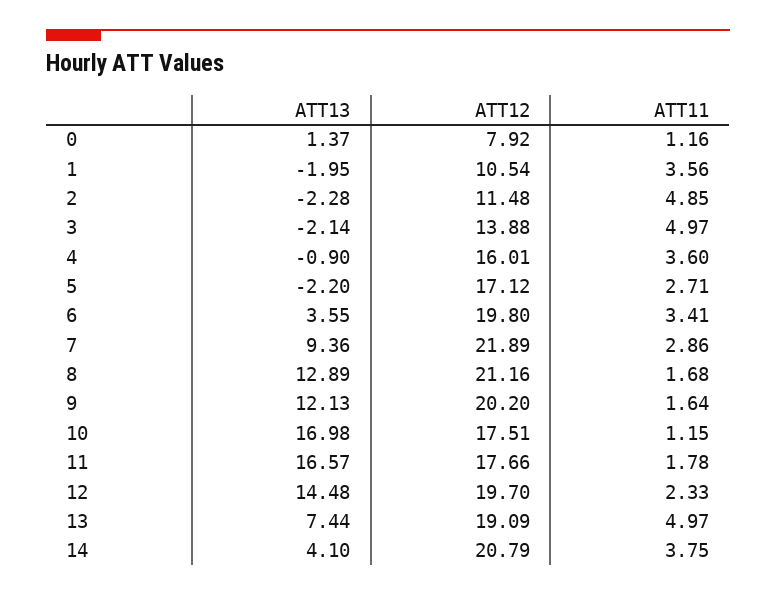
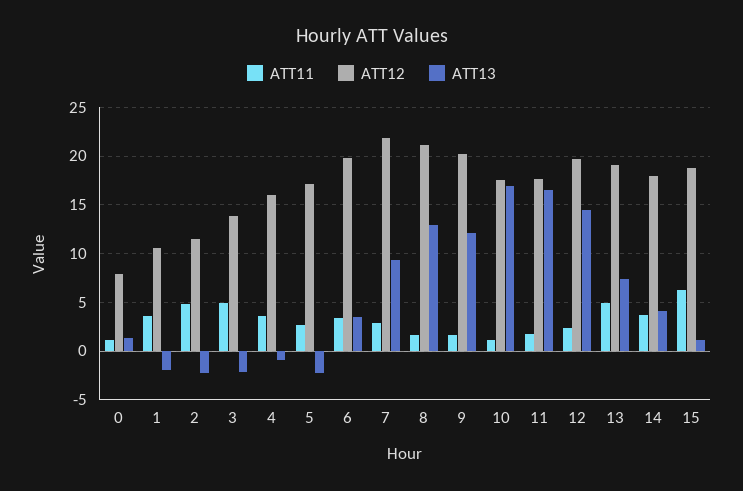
ATT12, 14: 20.79 -> 18
ATT11, 15: none -> 6
ATT12, 15: none -> 19
ATT13, 15: none -> 1

